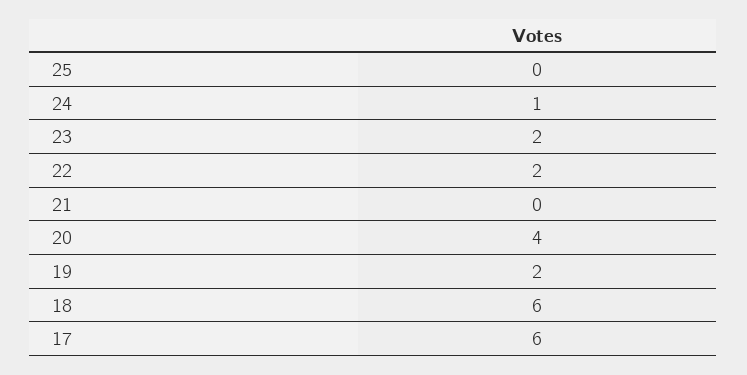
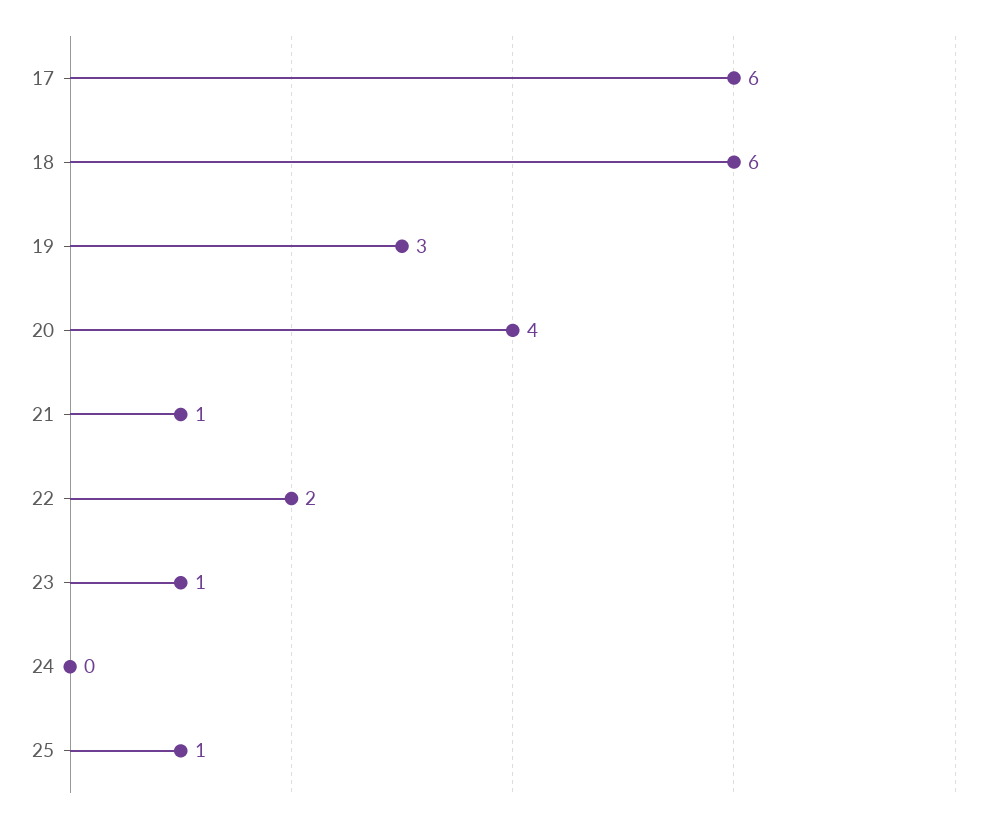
25: 0 -> 1
24: 1 -> 0
23: 2 -> 1
21: 0 -> 1
19: 2 -> 3

